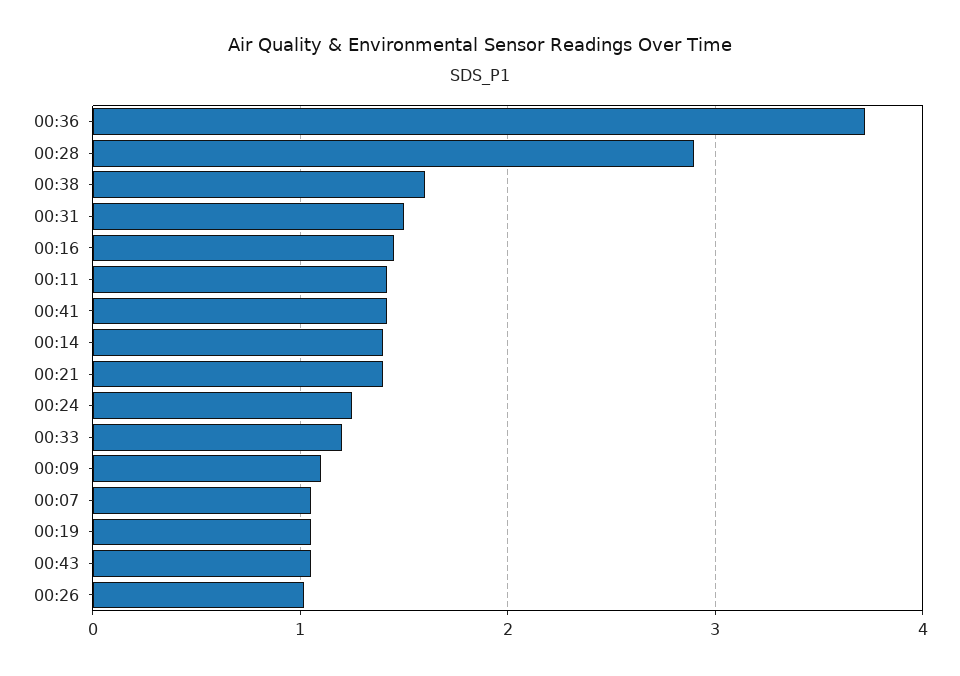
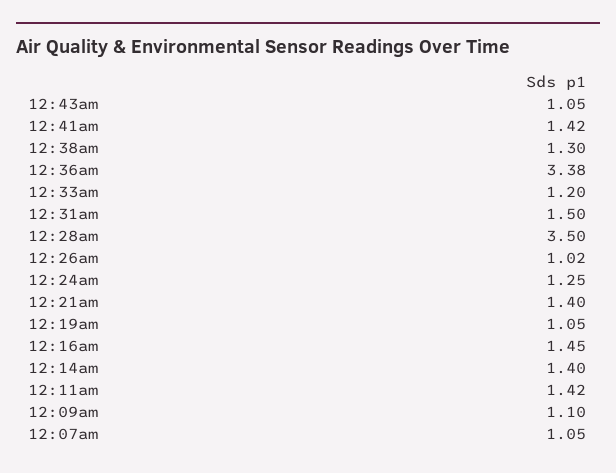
00:36: 3.7 -> 3.38
00:28: 2.9 -> 3.5
00:38: 1.6 -> 1.3

